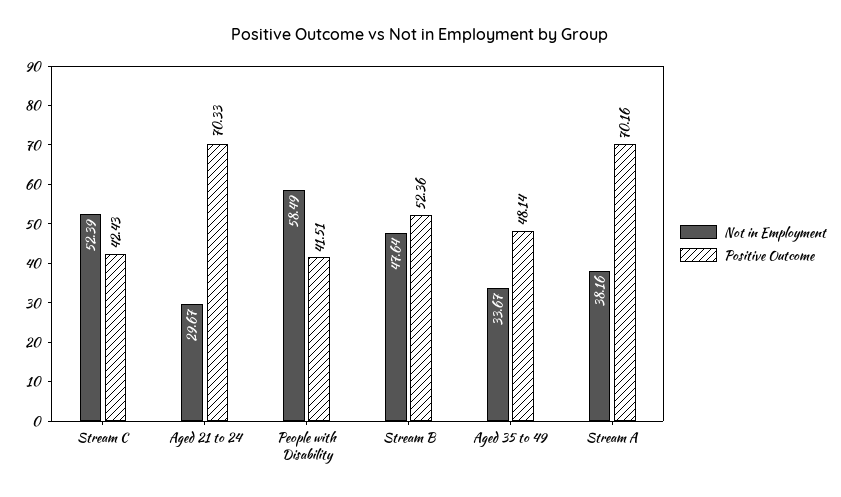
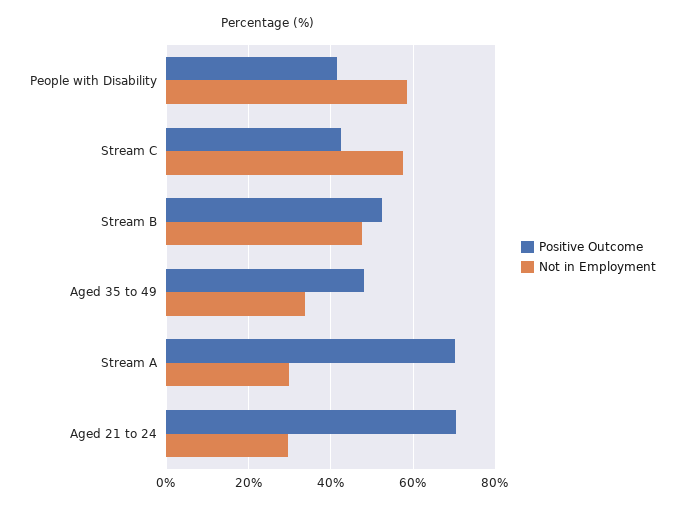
Not in Employment, Stream C: 52.39 -> 58
Not in Employment, Stream A: 38.16 -> 30

